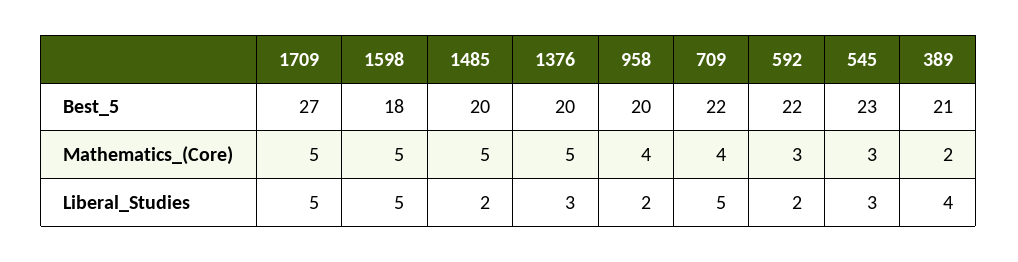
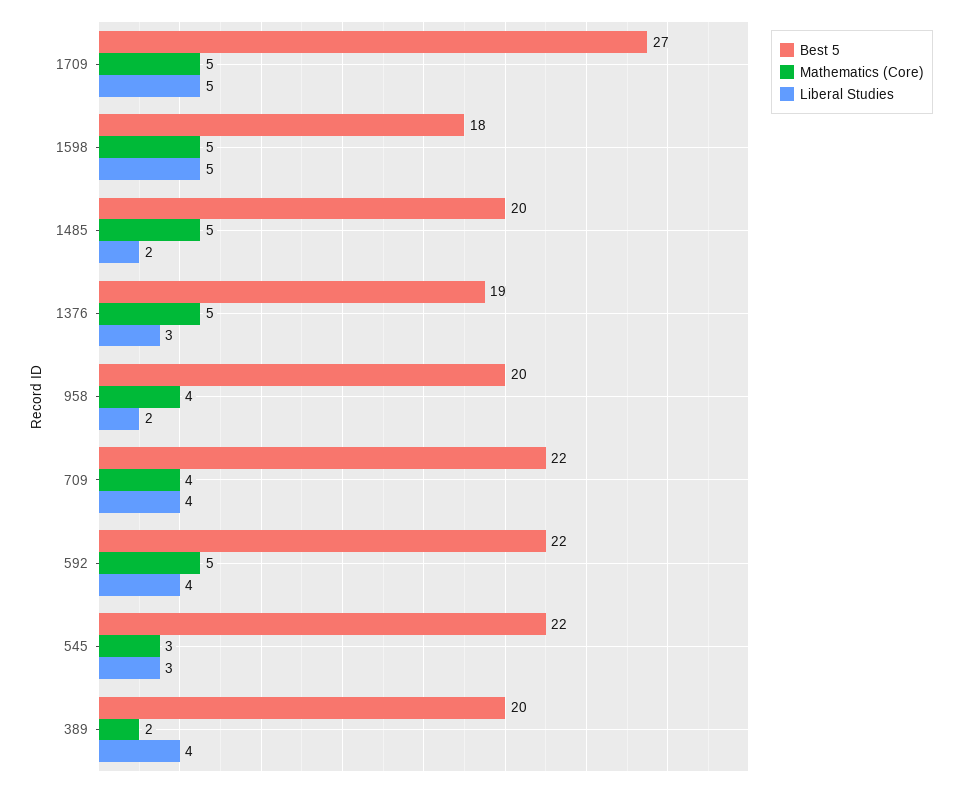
Best_5, 1376: 20 -> 19
Best_5, 545: 23 -> 22
Best_5, 389: 21 -> 20
Mathematics_(Core), 592: 3 -> 5
Liberal_Studies, 709: 5 -> 4
Liberal_Studies, 592: 2 -> 4

